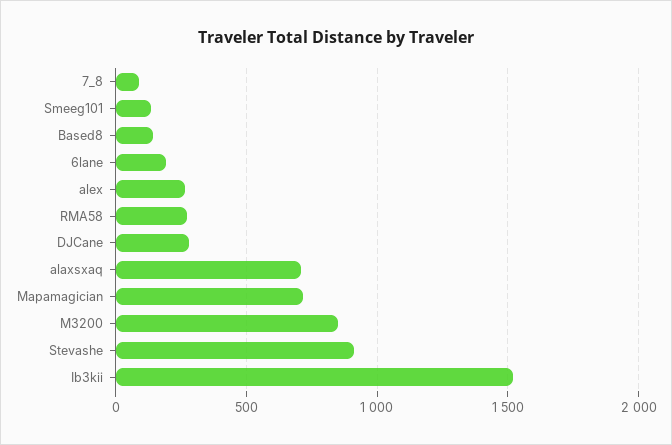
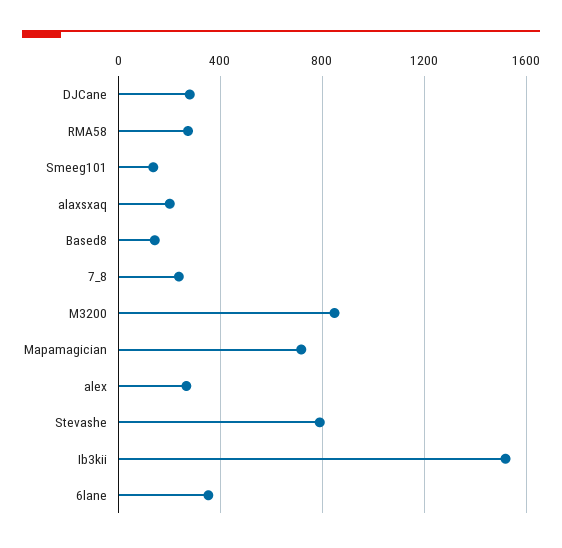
7_8: 100 -> 250
6lane: 200 -> 350
alaxsxaq: 700 -> 200
Stevashe: 900 -> 800

